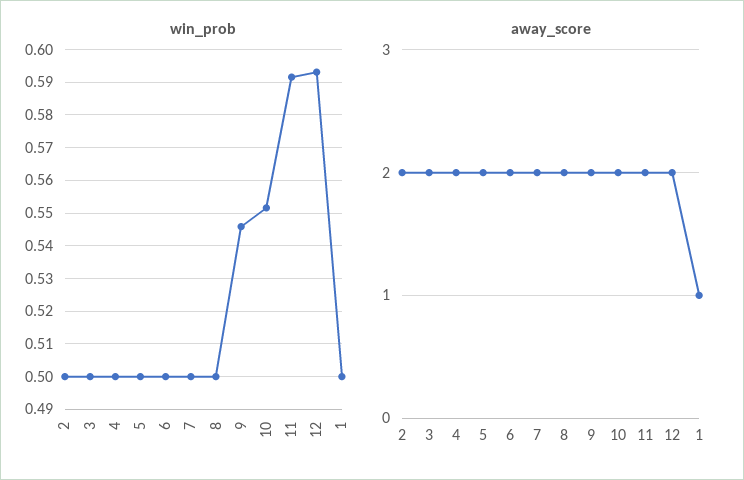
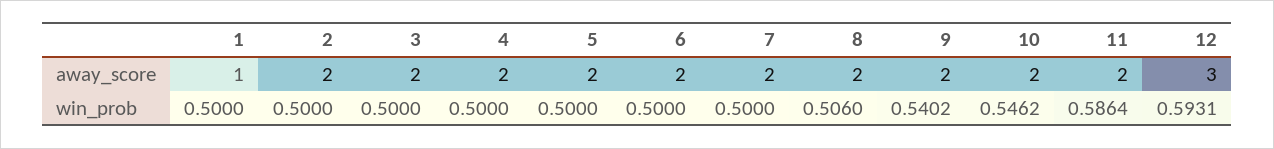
win_prob, 8: 0.5 -> 0.506
win_prob, 9: 0.546 -> 0.5402
win_prob, 10: 0.552 -> 0.5462
win_prob, 11: 0.592 -> 0.5864
away_score, 12: 2 -> 3

